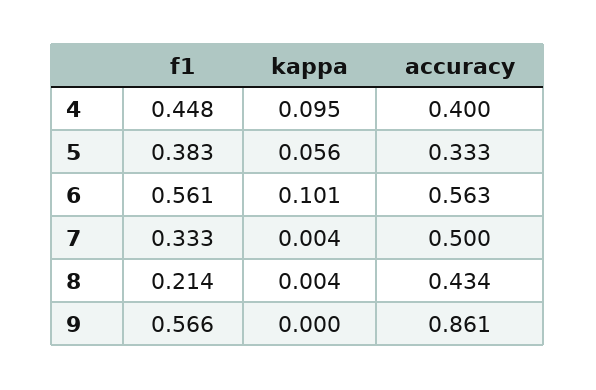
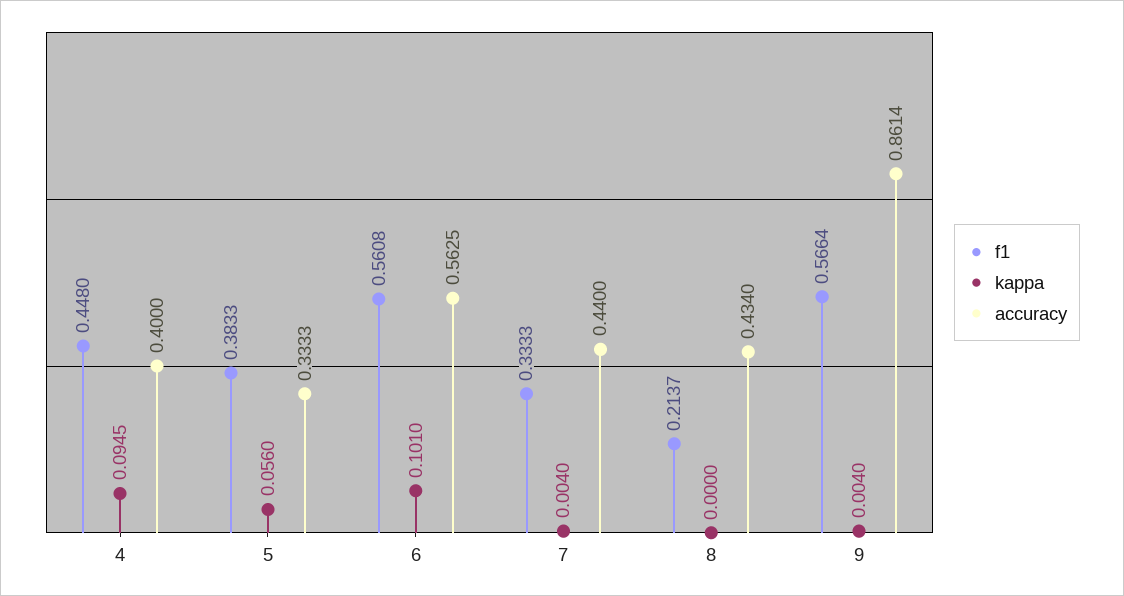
accuracy, 7: 0.5 -> 0.44
kappa, 8: 0.004 -> 0
kappa, 9: 0 -> 0.004

